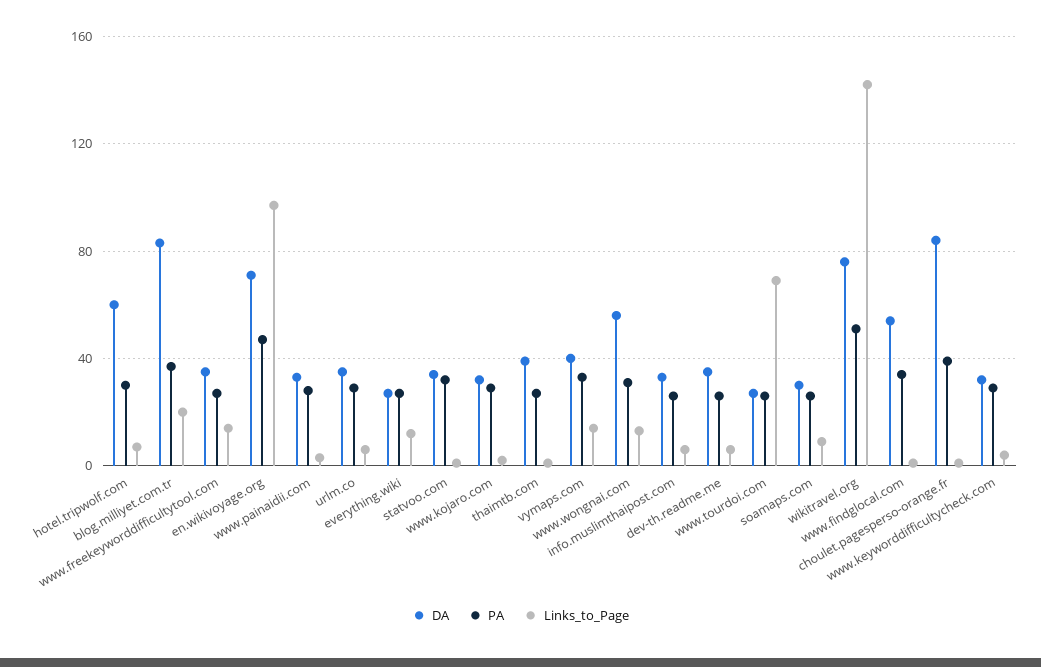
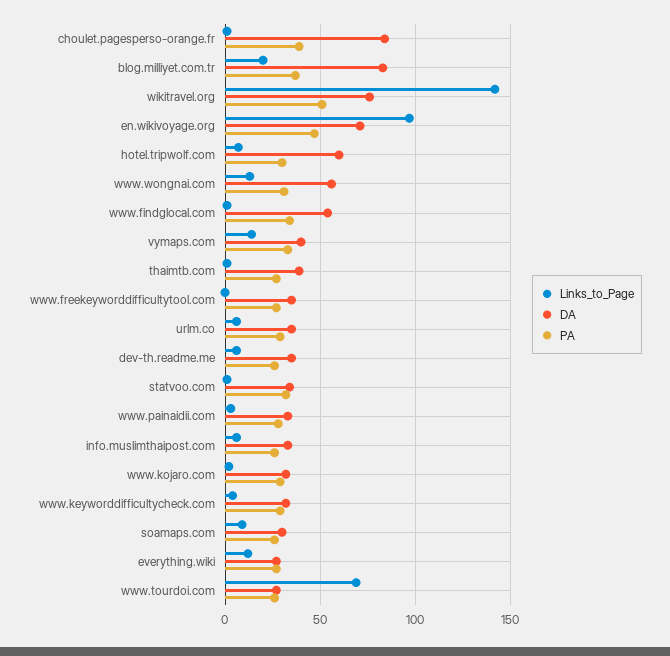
Links_to_Page, www.freekeyworddifficultytool.com: 15 -> 0

